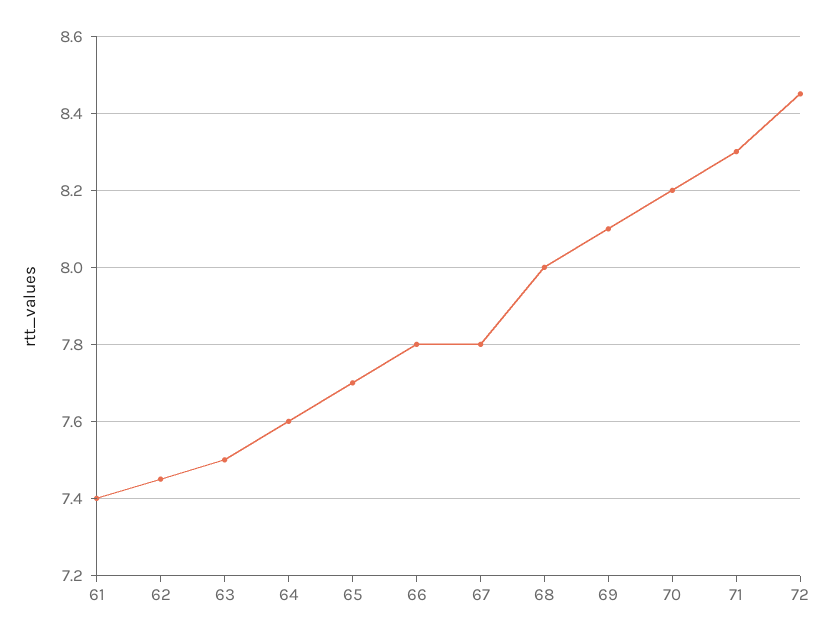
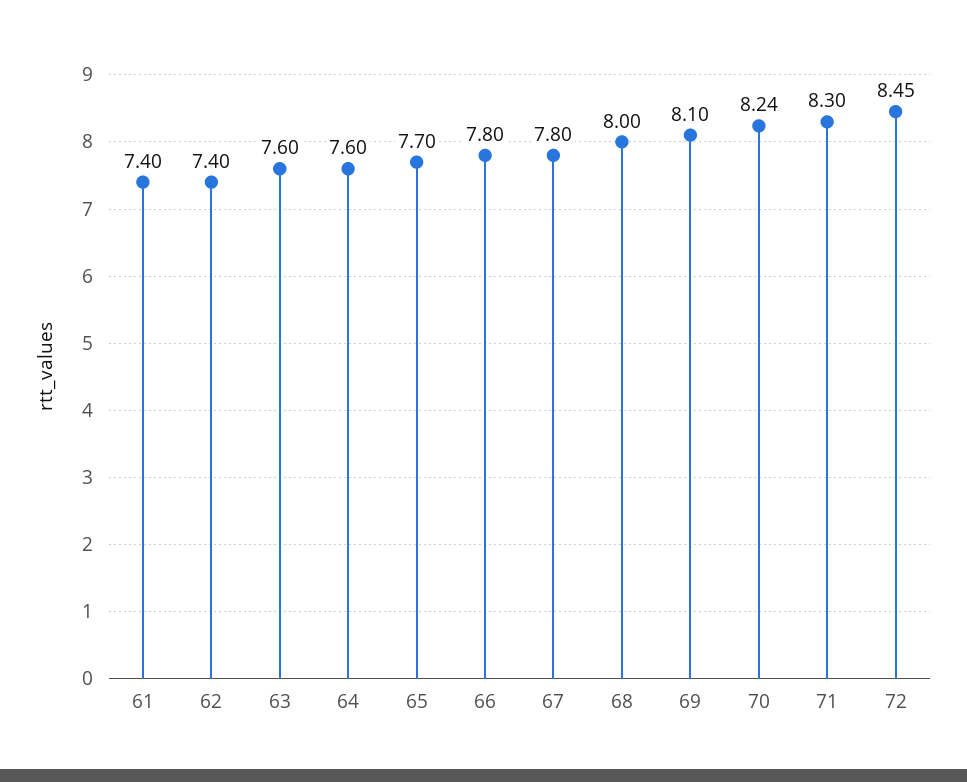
62: 7.45 -> 7.4
63: 7.5 -> 7.6
70: 8.2 -> 8.24

